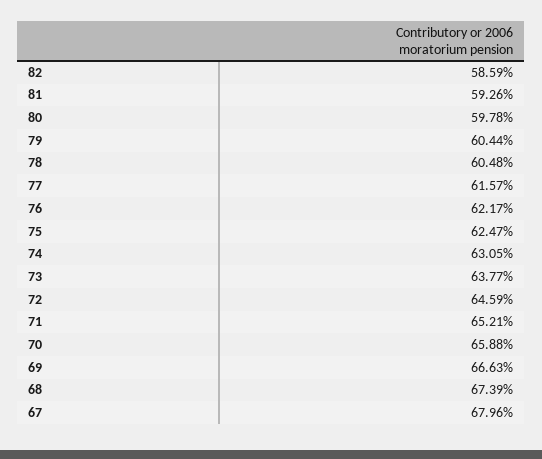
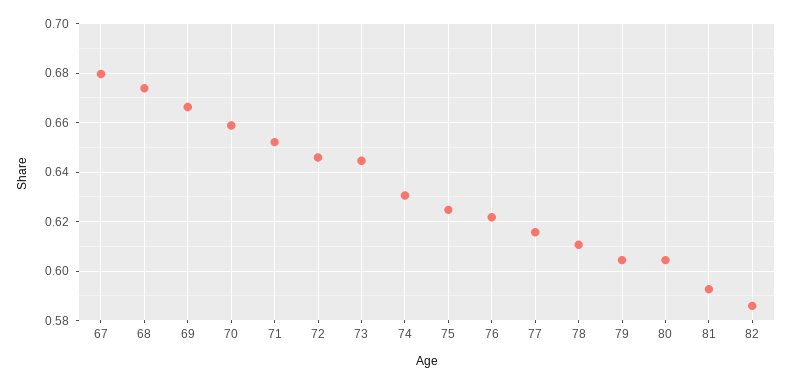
80: 0.5978 -> 0.605
78: 0.6048 -> 0.61
73: 0.6377 -> 0.645

